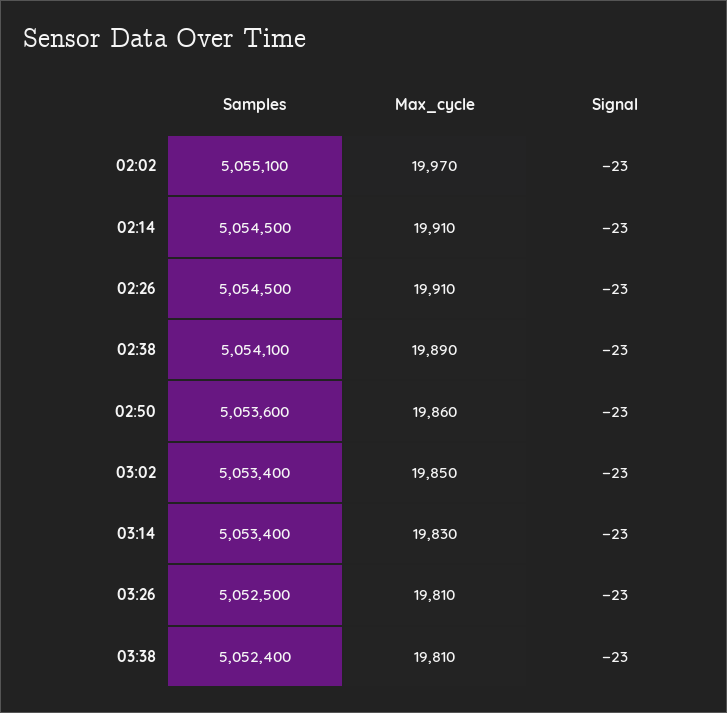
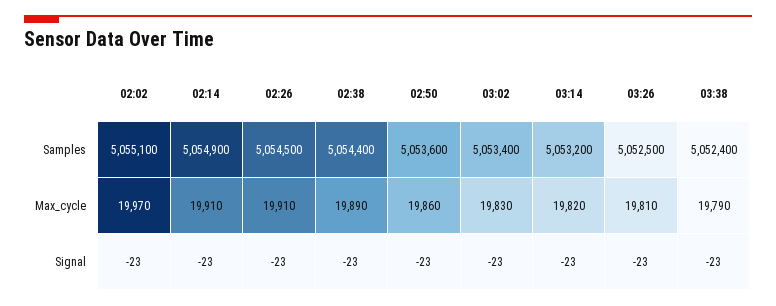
Samples, 02:14: 5054500 -> 5054900
Samples, 02:38: 5054100 -> 5054400
Max_cycle, 03:02: 19850 -> 19830
Samples, 03:14: 5053400 -> 5053200
Max_cycle, 03:14: 19830 -> 19820
Max_cycle, 03:38: 19810 -> 19790

